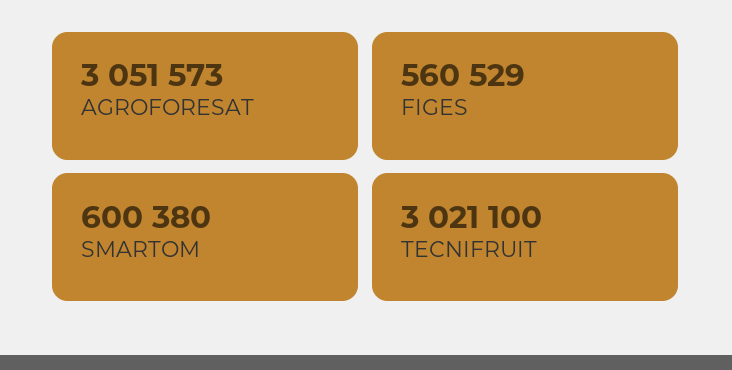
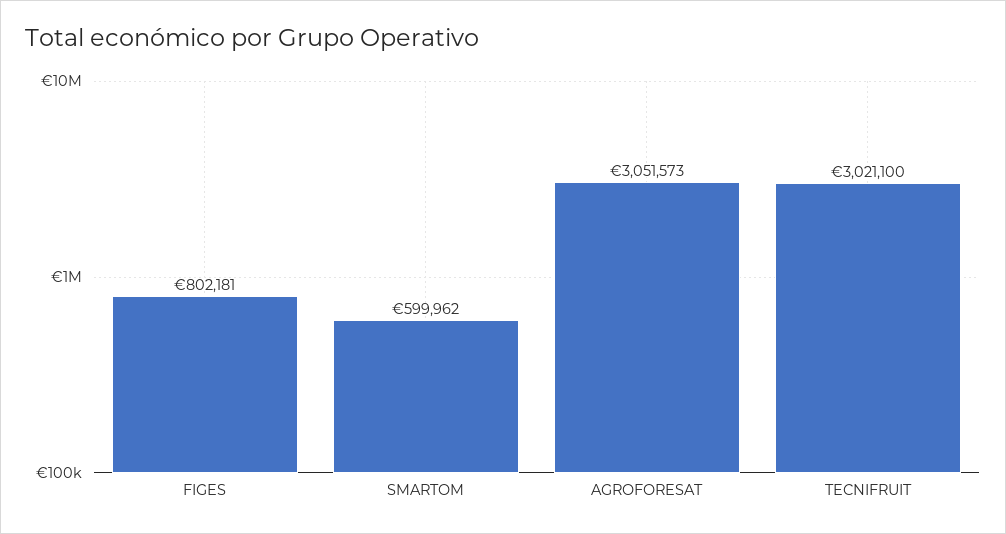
FIGES: 560529 -> 802181
SMARTOM: 600380 -> 599962

